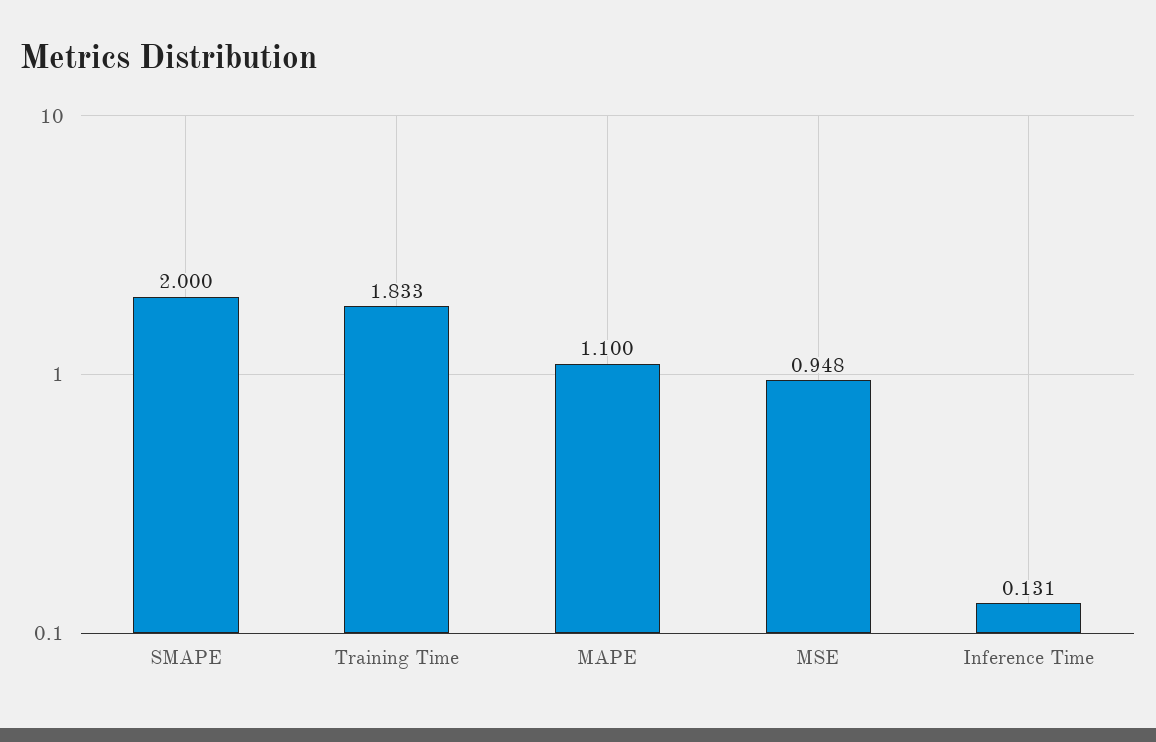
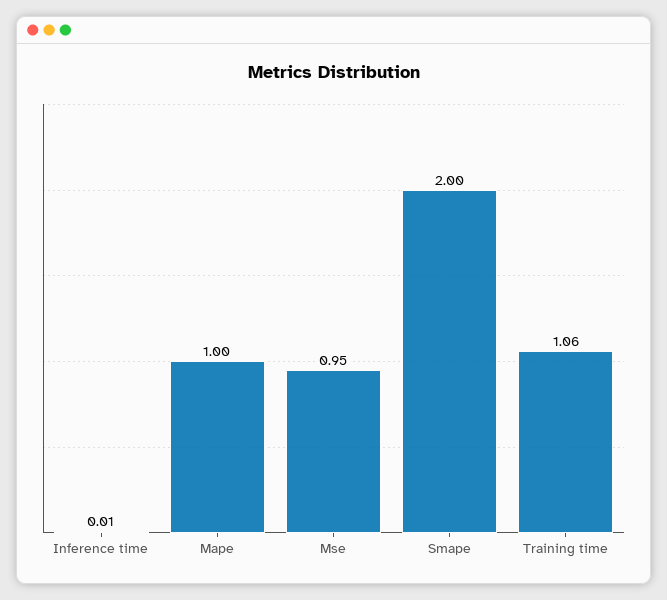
Training Time: 1.833 -> 1.06
MAPE: 1.1 -> 1
Inference Time: 0.131 -> 0.01

